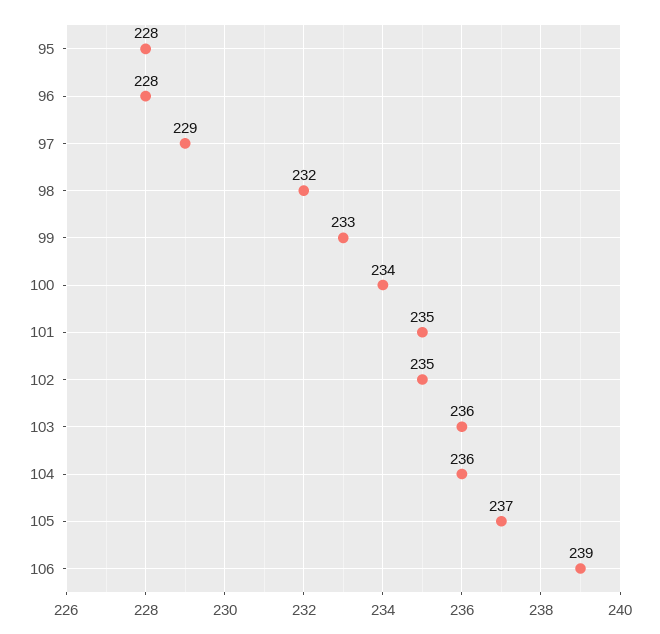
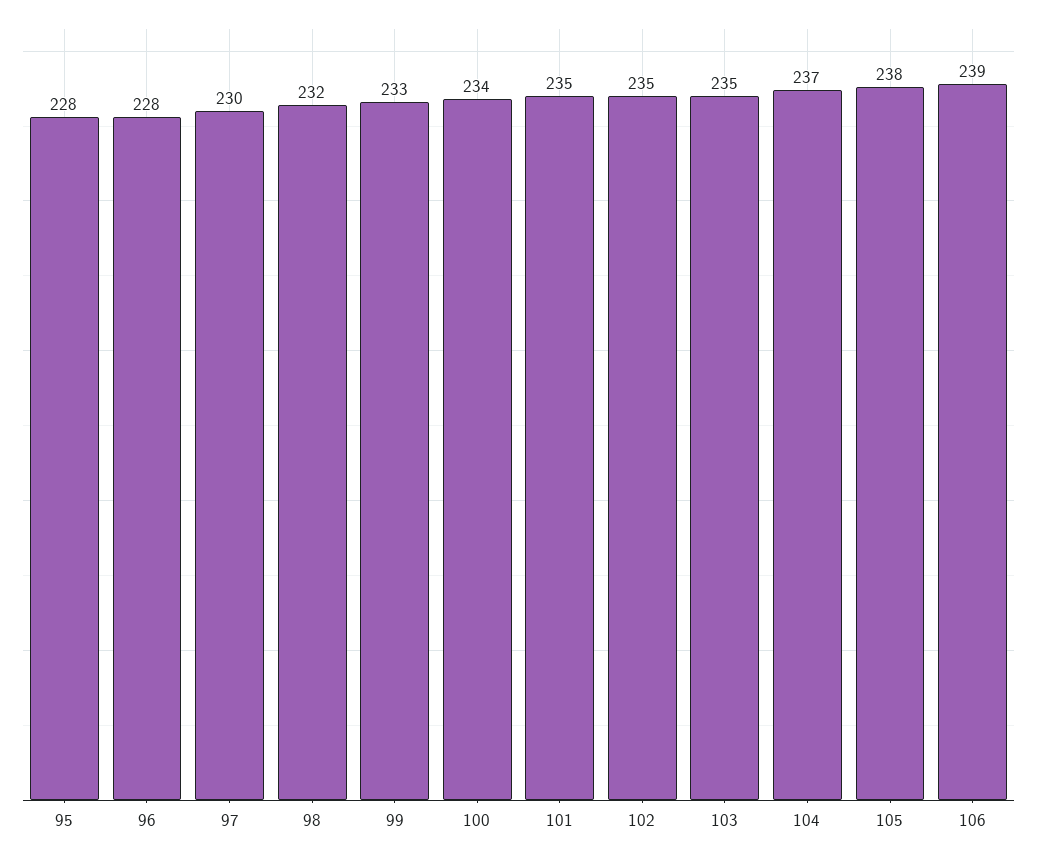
97: 229 -> 230
103: 236 -> 235
104: 236 -> 237
105: 237 -> 238

